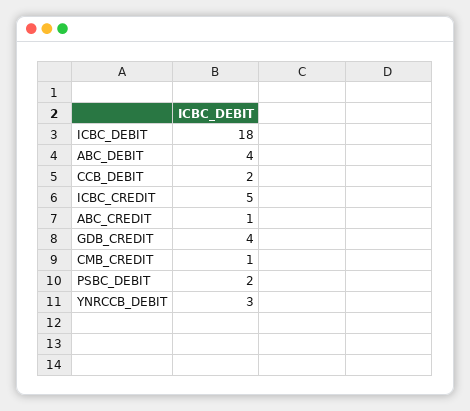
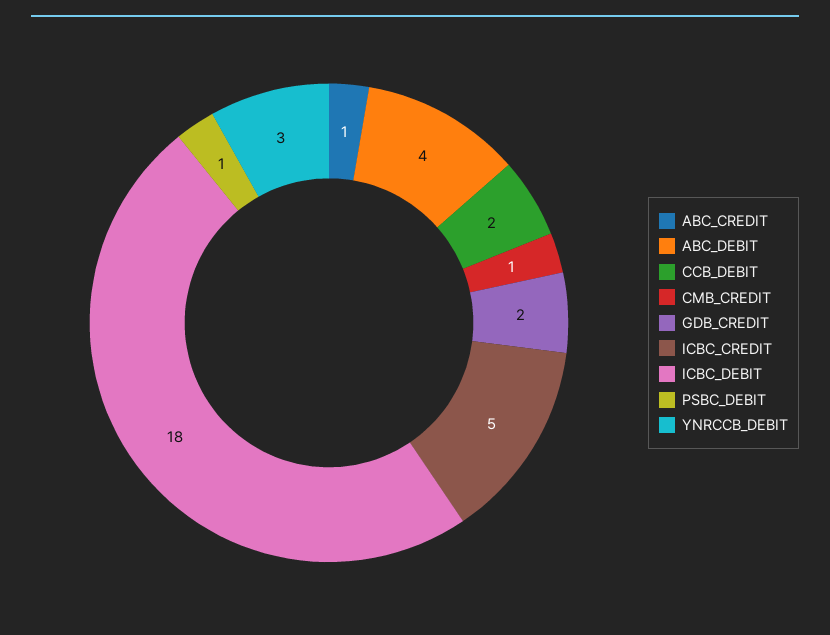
GDB_CREDIT: 4 -> 2
PSBC_DEBIT: 2 -> 1

